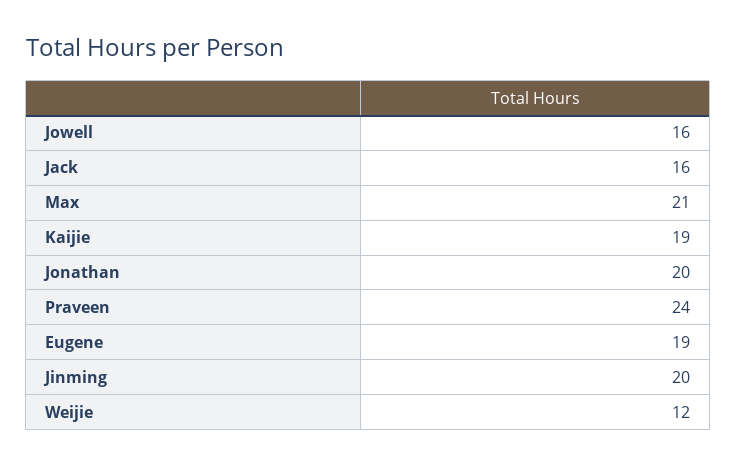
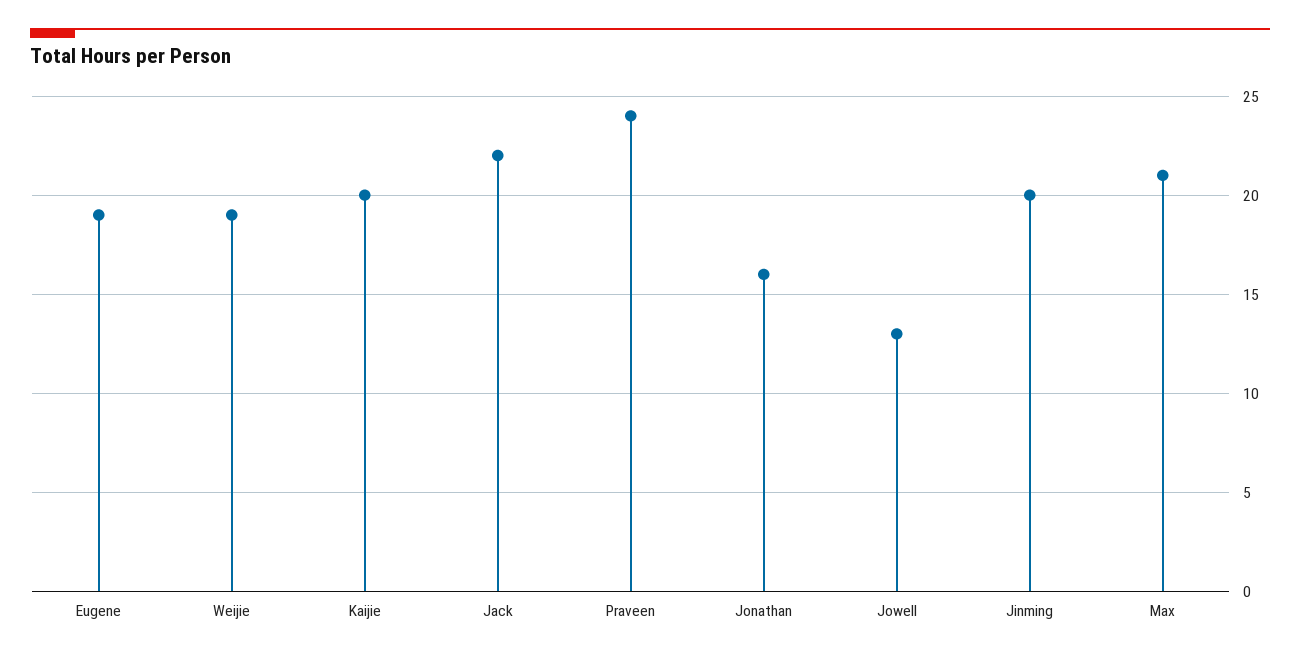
Jowell: 16 -> 13
Jack: 16 -> 22
Kaijie: 19 -> 20
Jonathan: 20 -> 16
Weijie: 12 -> 19

